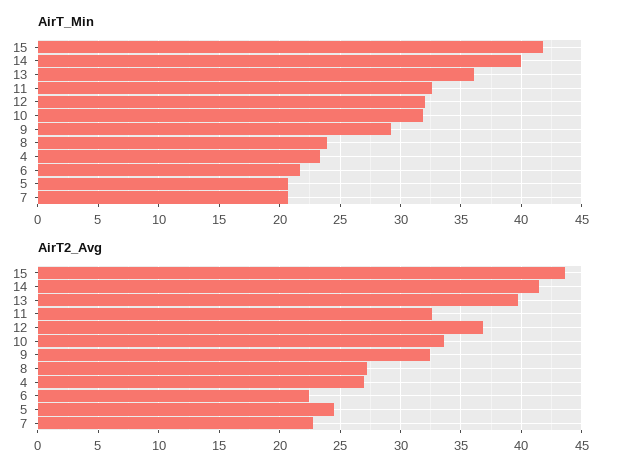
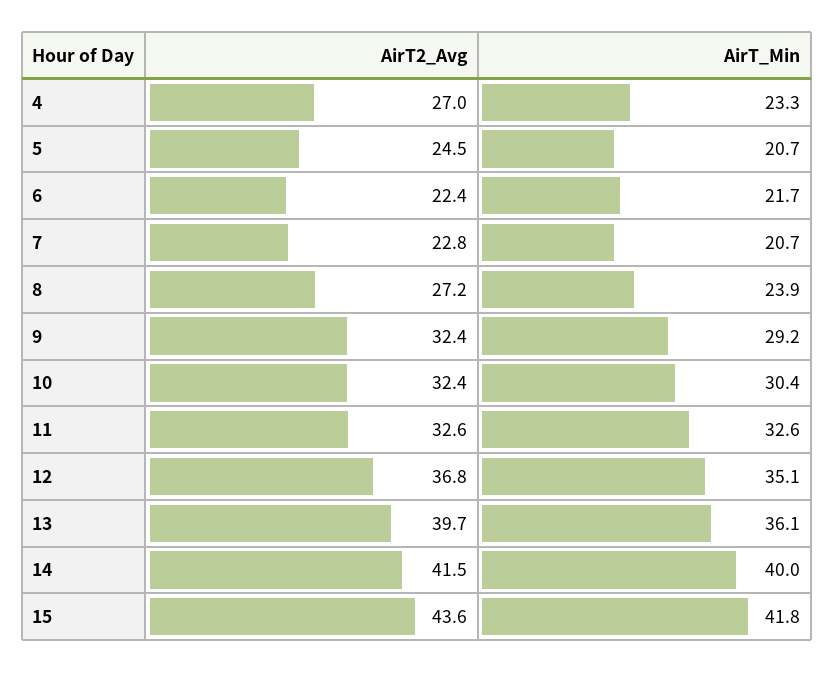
AirT_Min, 12: 32 -> 35.1
AirT_Min, 10: 32 -> 30.4
AirT2_Avg, 10: 33.5 -> 32.4

